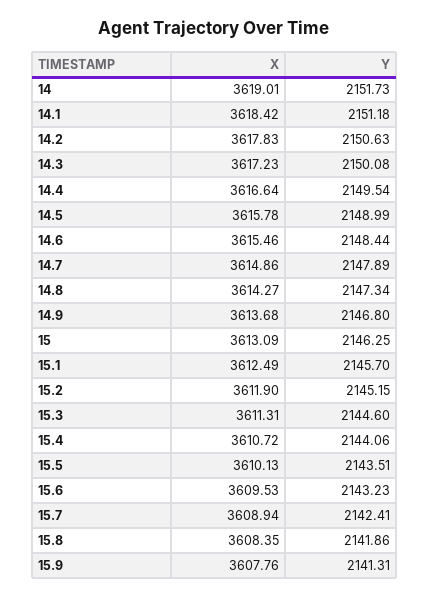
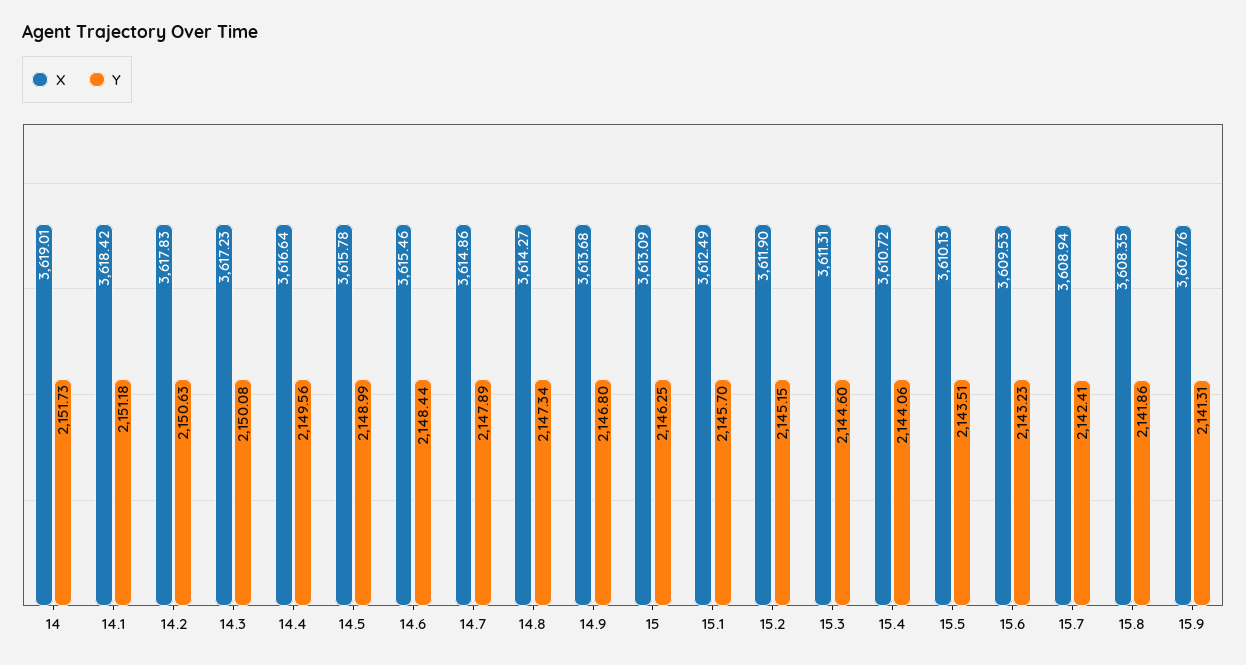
Y, 14.4: 2149.54 -> 2149.56

